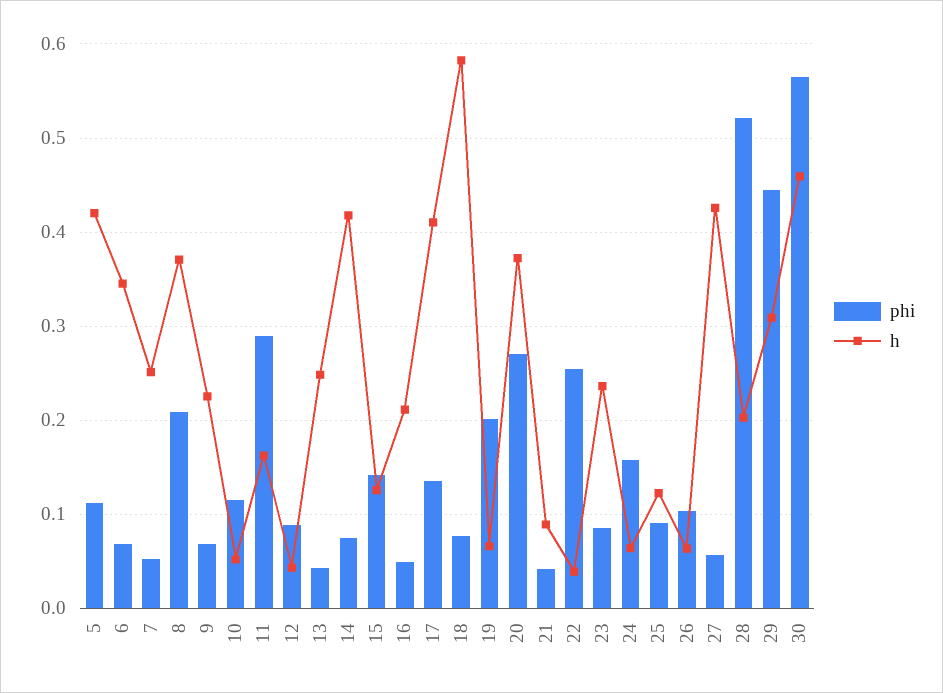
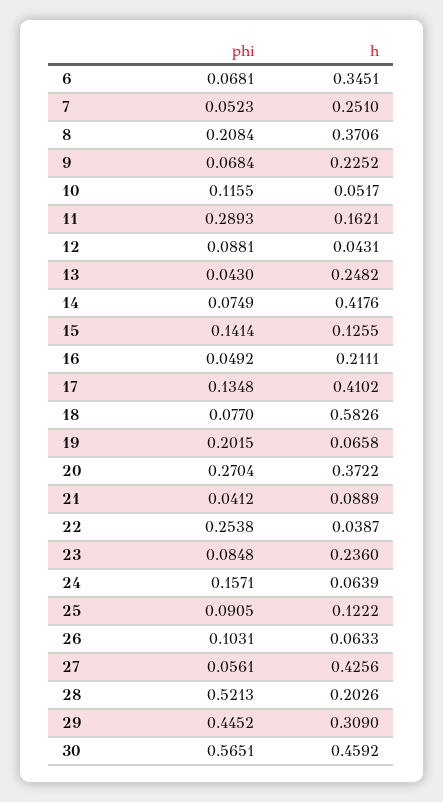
phi, 5: 0.11 -> none
h, 5: 0.42 -> none

